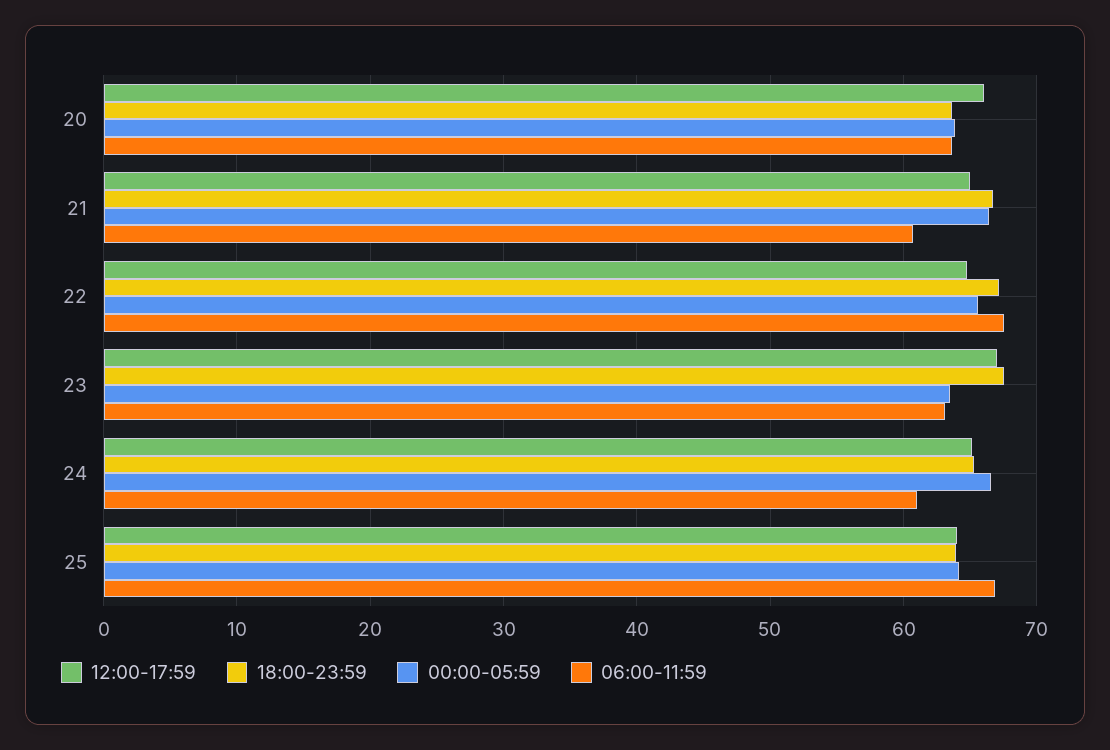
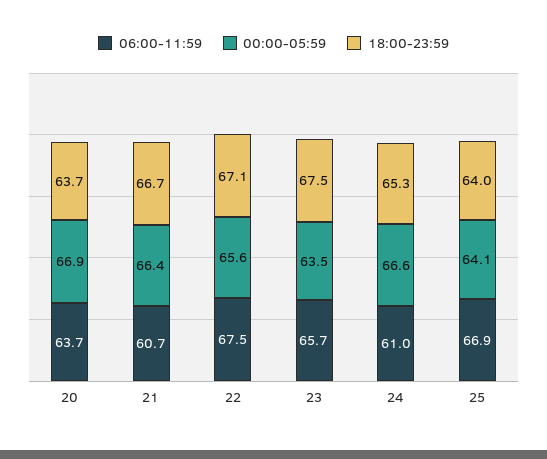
12:00-17:59, 20: 66 -> none
00:00-05:59, 20: 64 -> 66.9
12:00-17:59, 21: 65 -> none
12:00-17:59, 22: 65 -> none
12:00-17:59, 23: 67 -> none
06:00-11:59, 23: 63 -> 65.7
12:00-17:59, 24: 65 -> none
12:00-17:59, 25: 64 -> none

